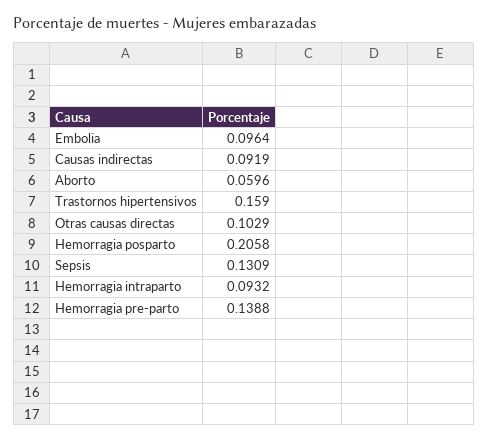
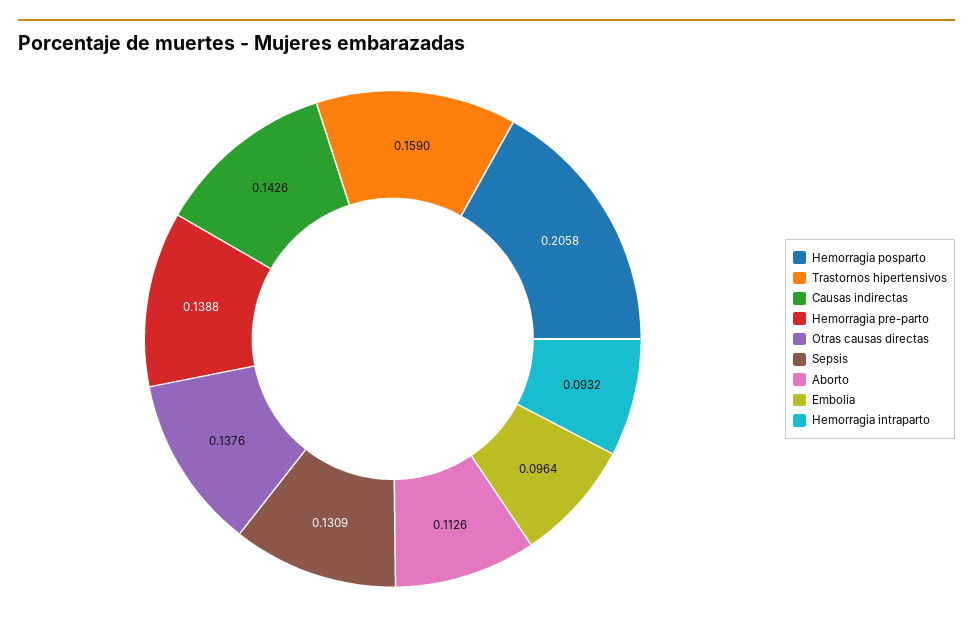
Causas indirectas: 0.0919 -> 0.1426
Aborto: 0.0596 -> 0.1126
Otras causas directas: 0.1029 -> 0.1376

